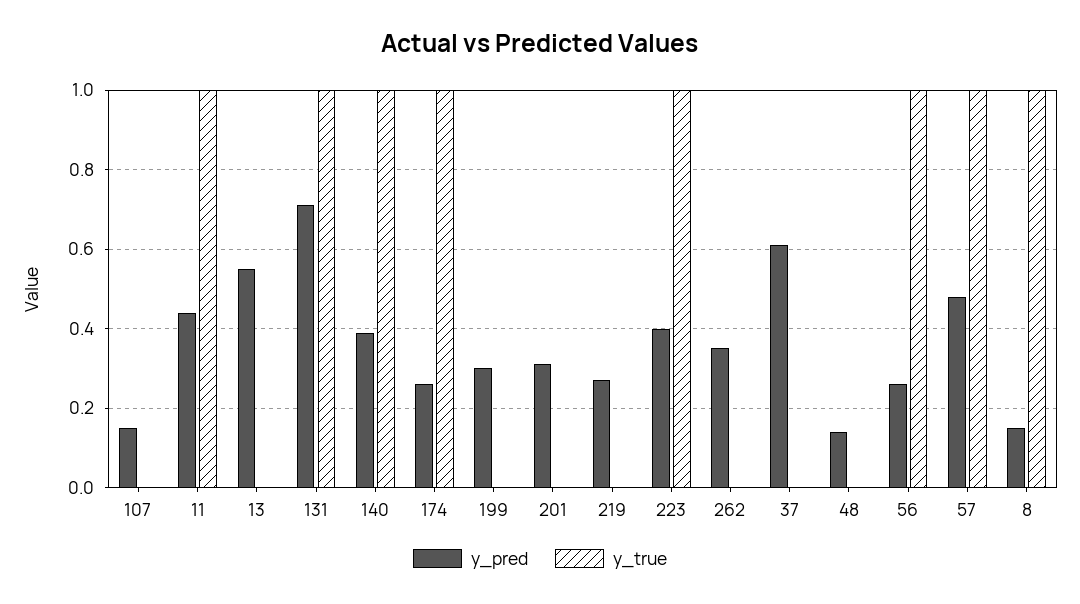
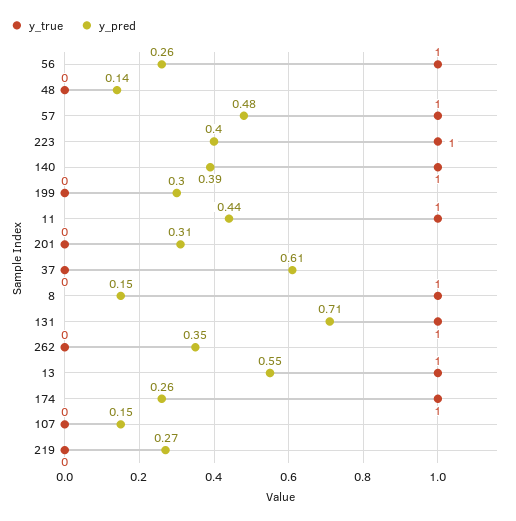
y_true, 13: 0 -> 1

